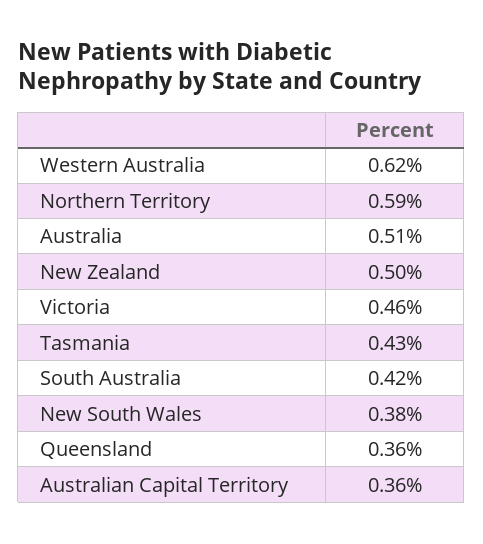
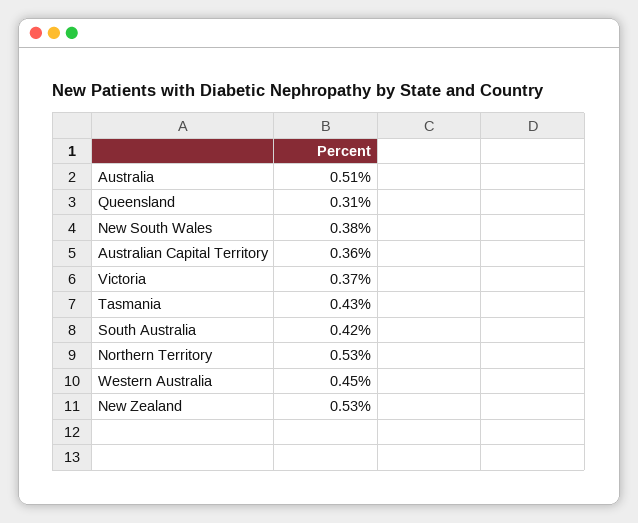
Western Australia: 0.62 -> 0.45
Northern Territory: 0.59 -> 0.53
New Zealand: 0.5 -> 0.53
Victoria: 0.46 -> 0.37
Queensland: 0.36 -> 0.31

